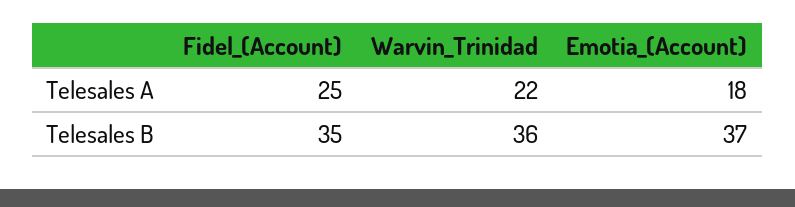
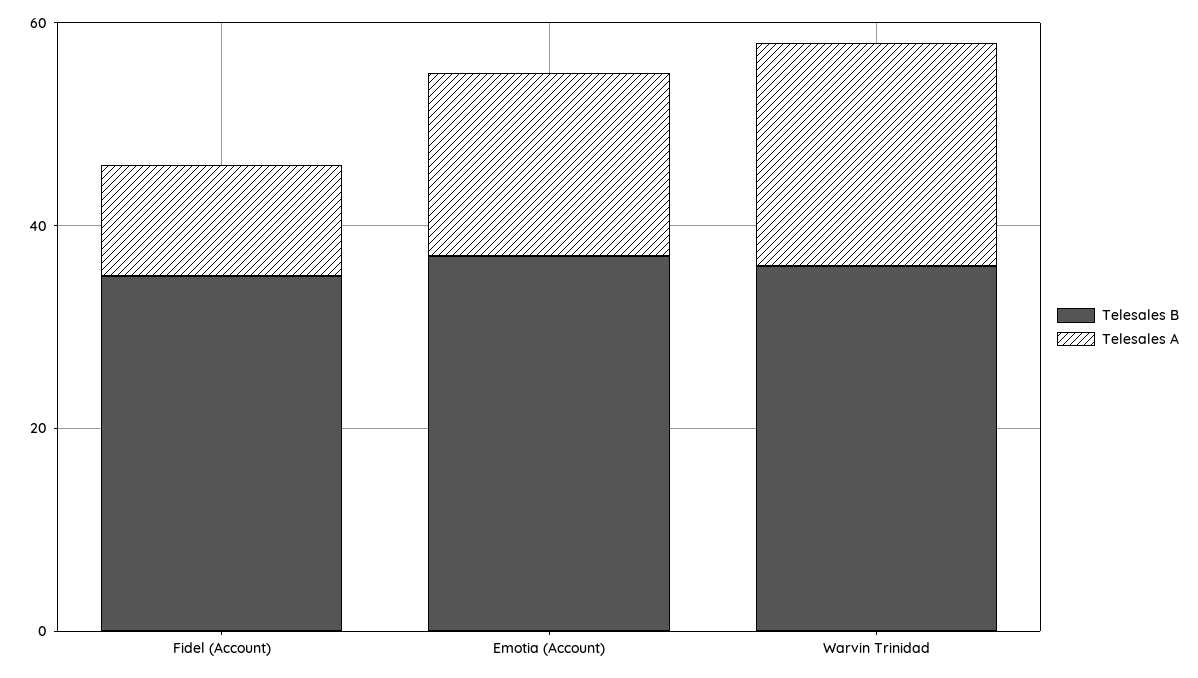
Telesales A, Fidel_(Account): 25 -> 10

